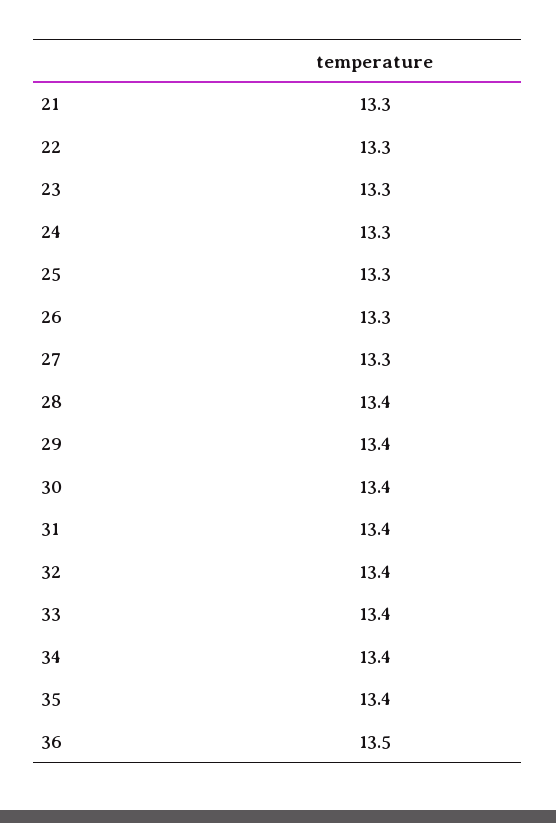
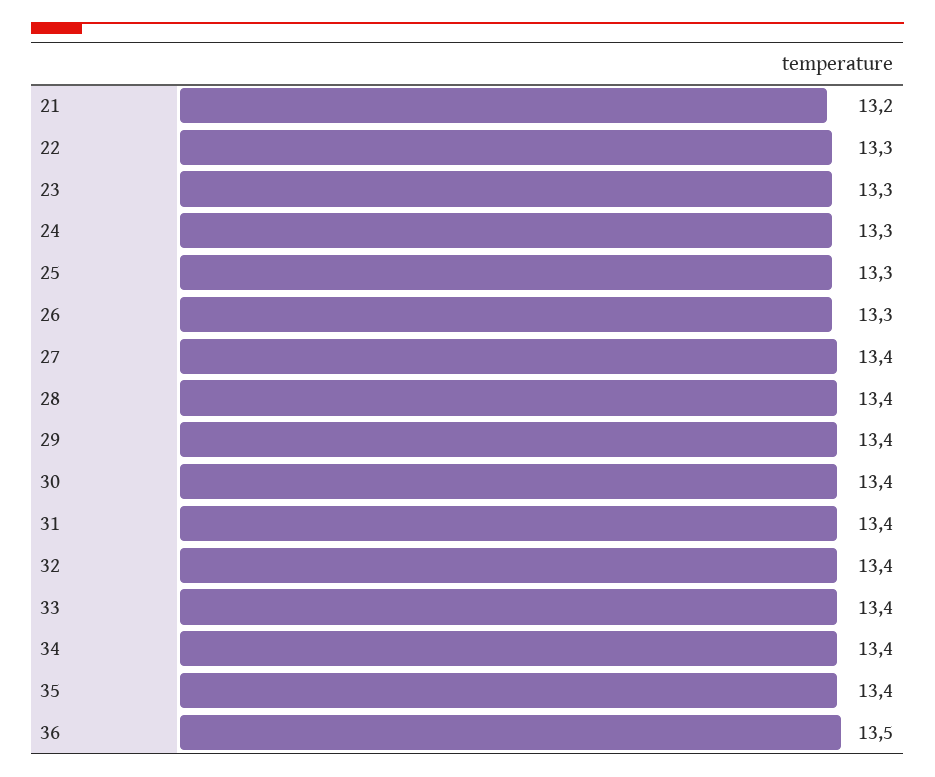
21: 13.3 -> 13.2
27: 13.3 -> 13.4

